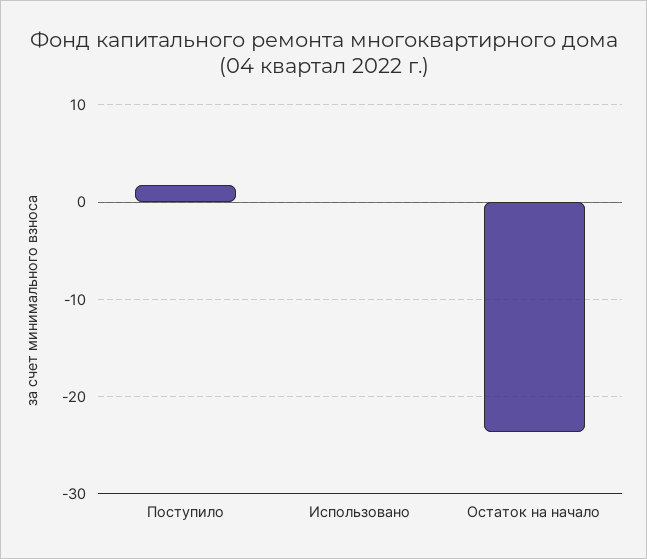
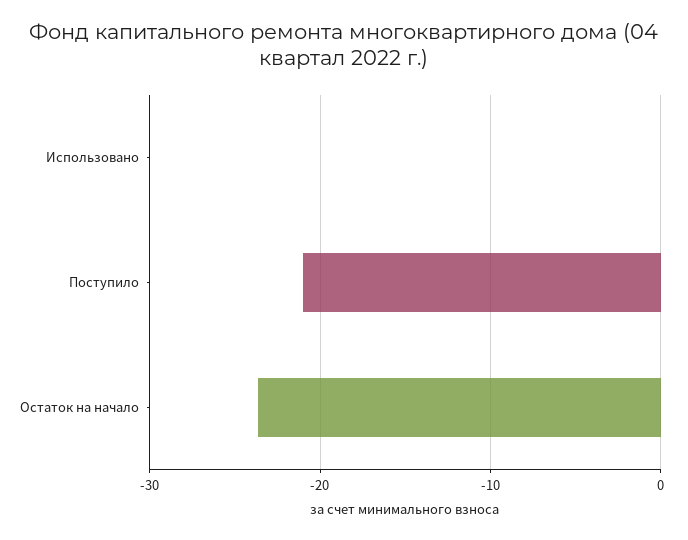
Поступило: 2 -> -21

